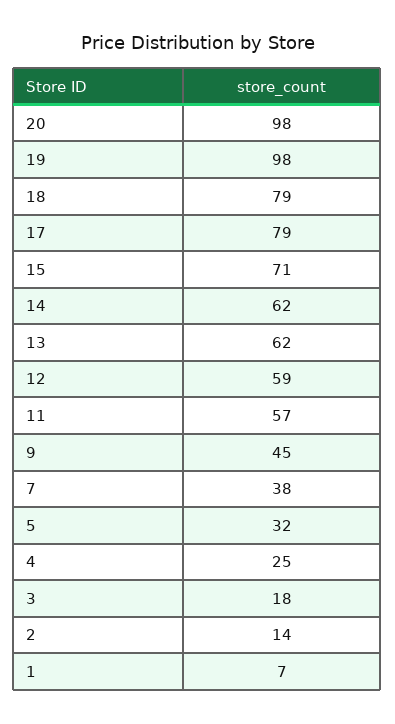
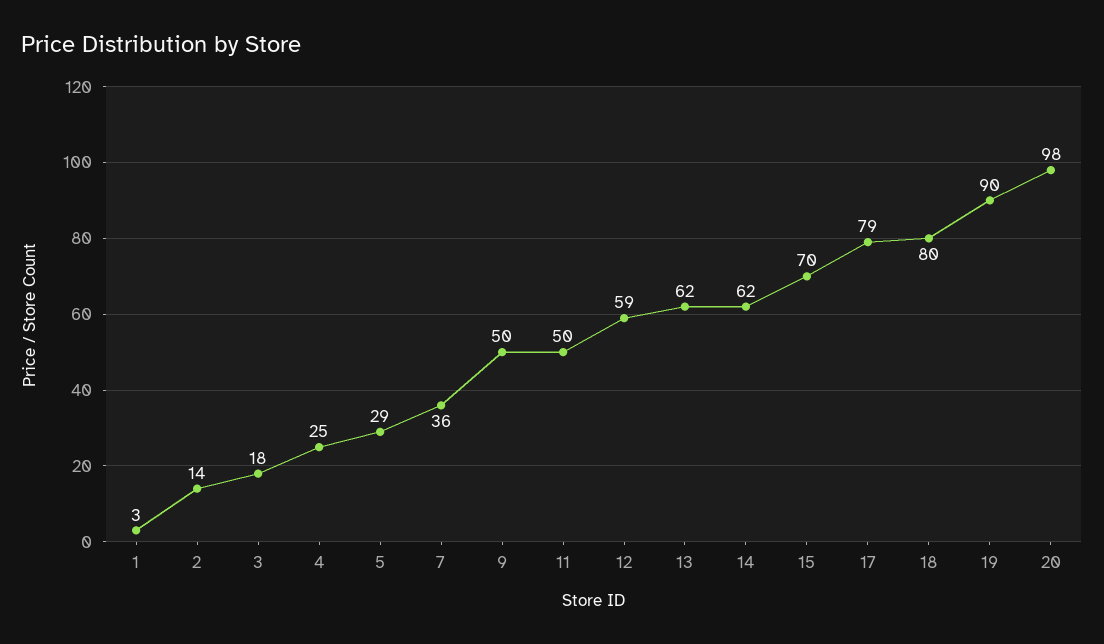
19: 98 -> 90
18: 79 -> 80
15: 71 -> 70
11: 57 -> 50
9: 45 -> 50
7: 38 -> 36
5: 32 -> 29
1: 7 -> 3

